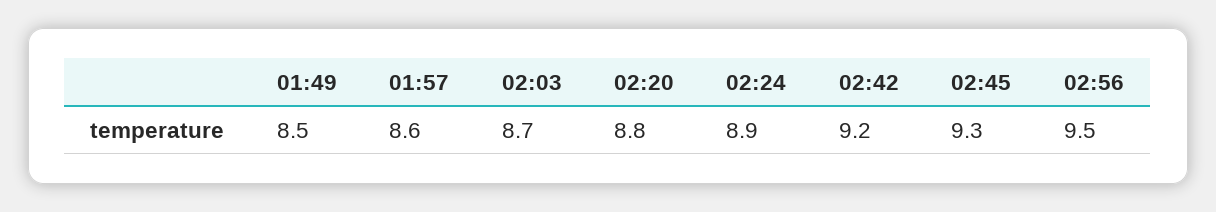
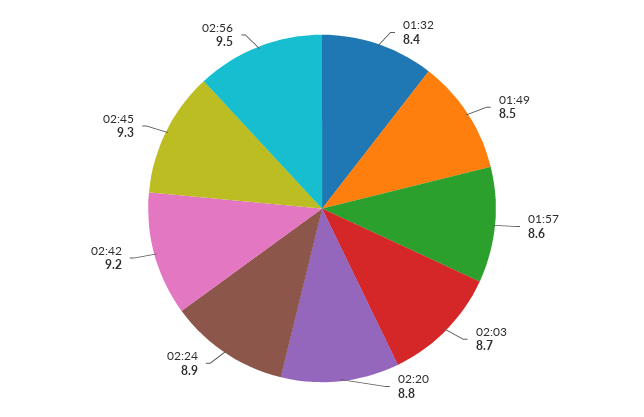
01:32: none -> 8.4

